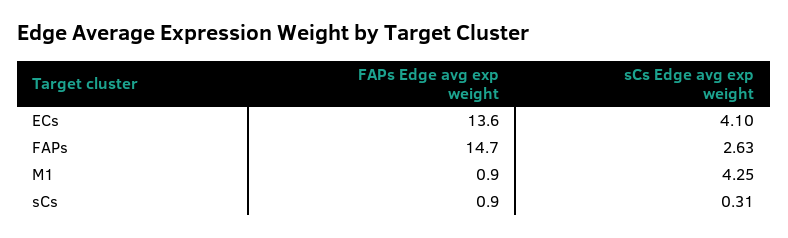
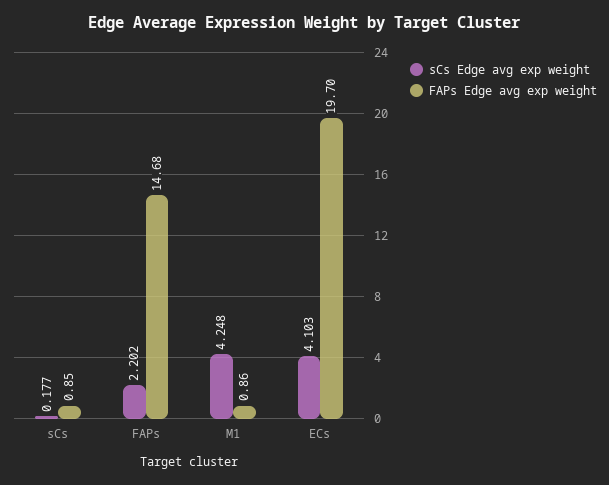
FAPs Edge avg exp weight, ECs: 13.6 -> 19.7
sCs Edge avg exp weight, FAPs: 2.63 -> 2.202
sCs Edge avg exp weight, sCs: 0.31 -> 0.177

